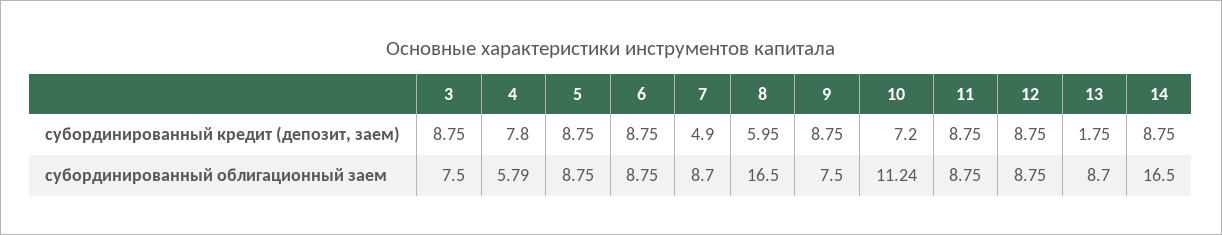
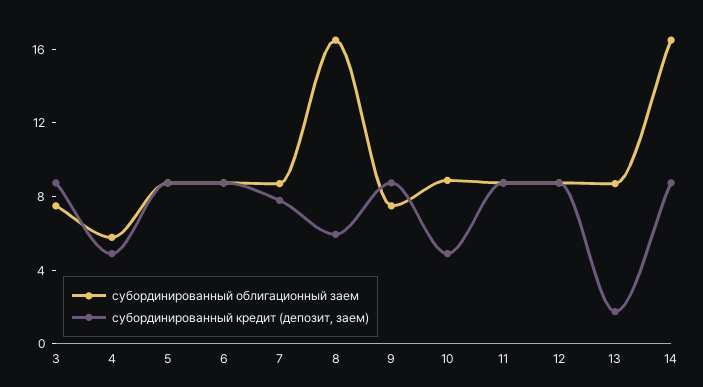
субординированный кредит (депозит, заем), 4: 7.8 -> 5
субординированный кредит (депозит, заем), 7: 4.9 -> 8
субординированный кредит (депозит, заем), 10: 7.2 -> 5
субординированный облигационный заем, 10: 11.24 -> 9

